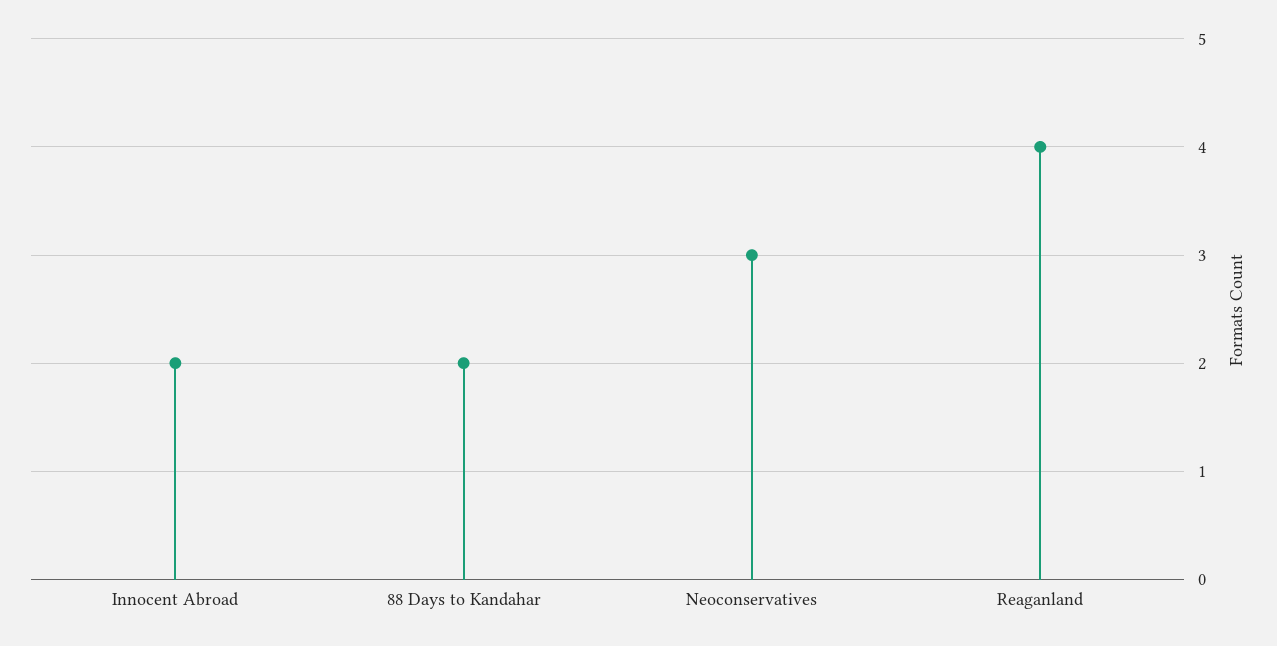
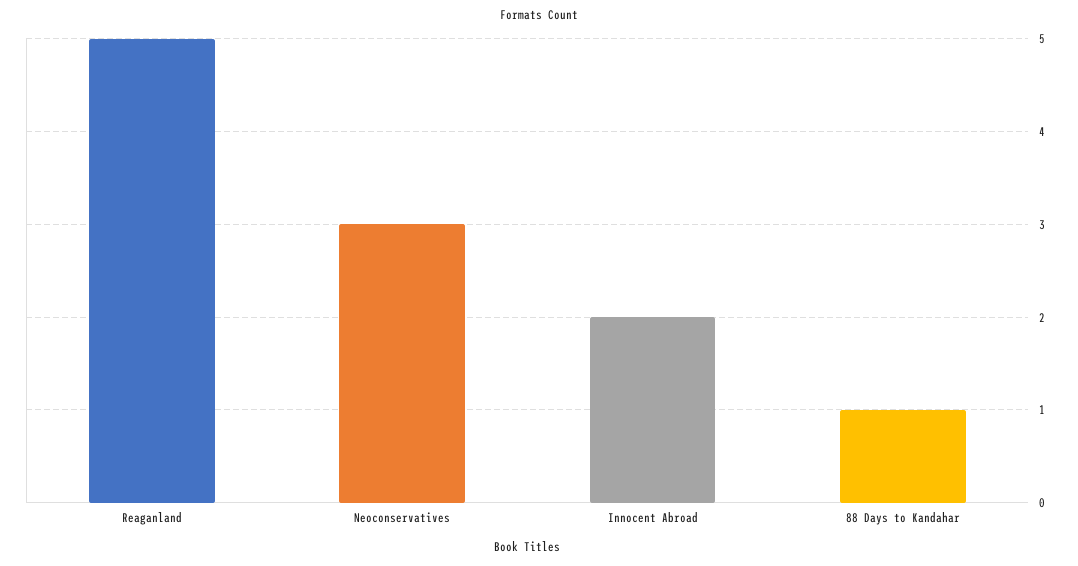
88 Days to Kandahar: 2 -> 1
Reaganland: 4 -> 5

